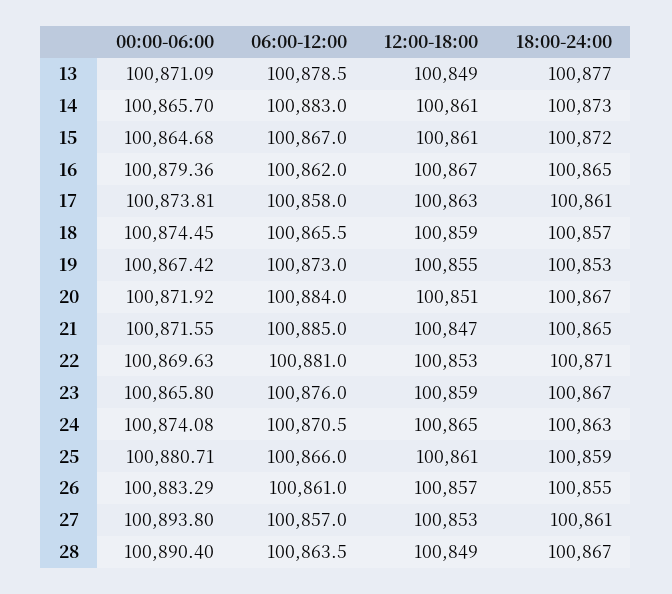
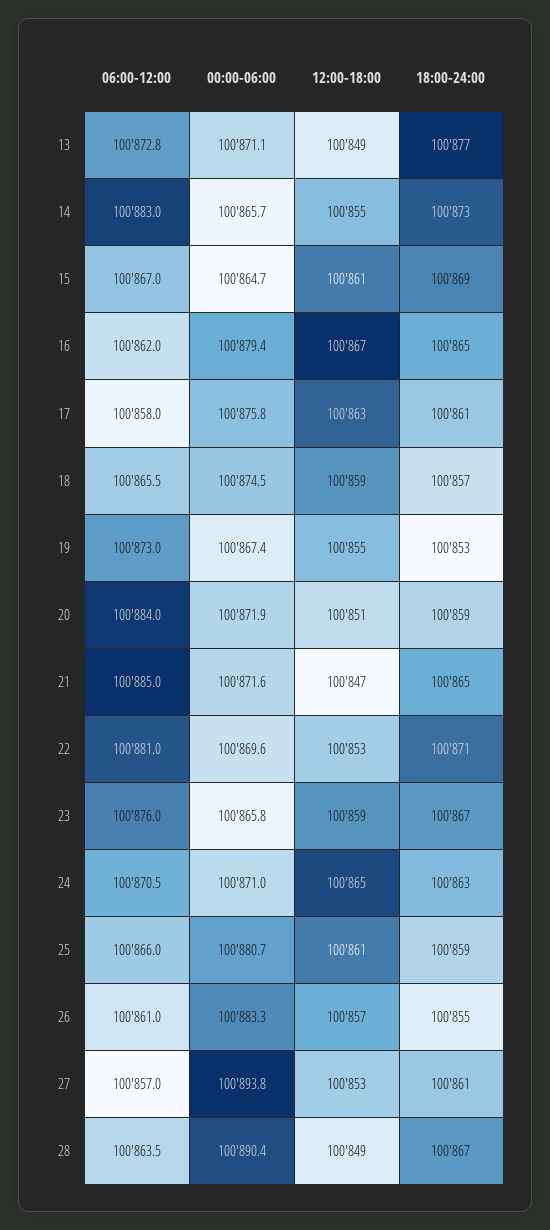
06:00-12:00, 13: 100878.5 -> 100872.8
12:00-18:00, 14: 100861 -> 100855
18:00-24:00, 15: 100872 -> 100869
00:00-06:00, 17: 100873.81 -> 100875.8
18:00-24:00, 20: 100867 -> 100859
00:00-06:00, 24: 100874.08 -> 100871

